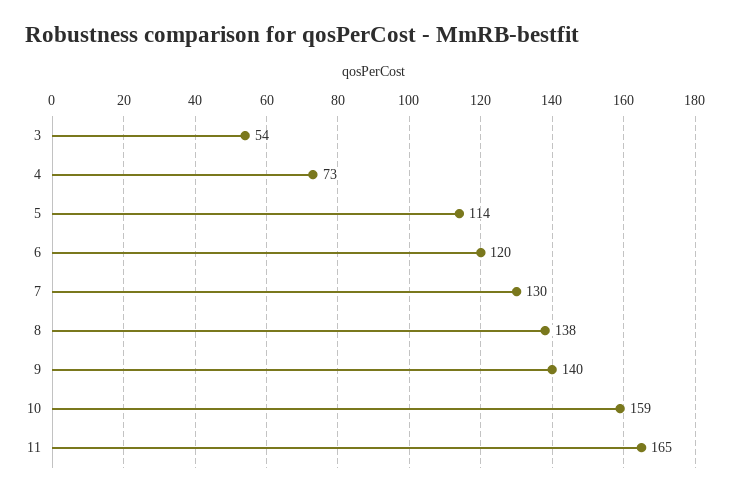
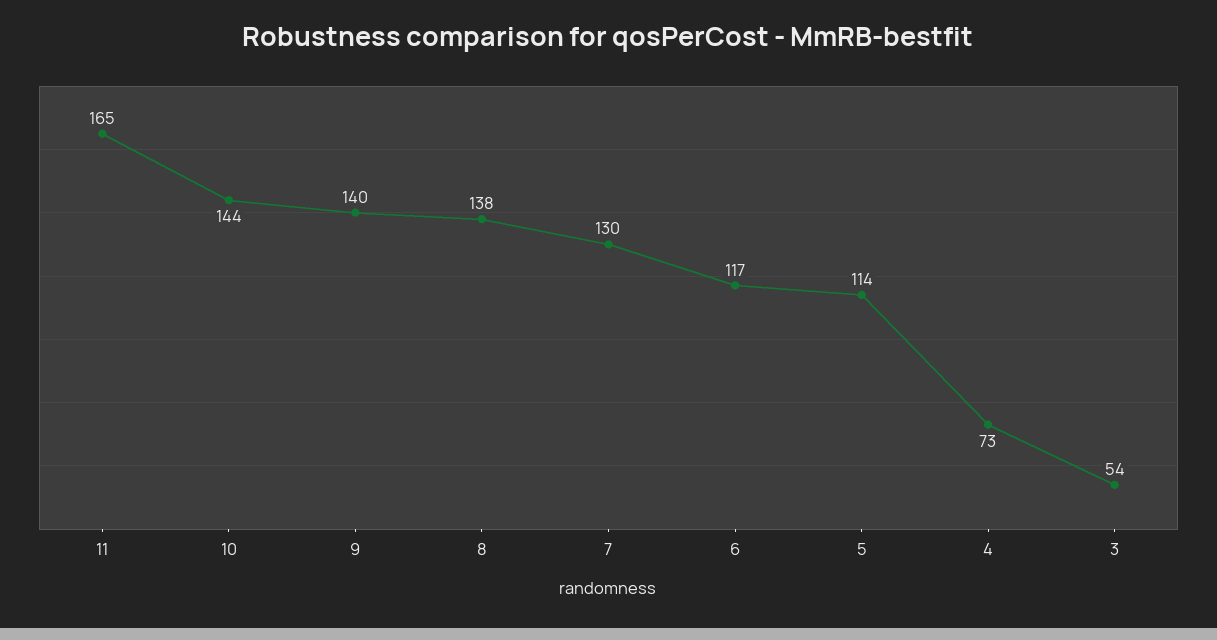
6: 120 -> 117
10: 159 -> 144

